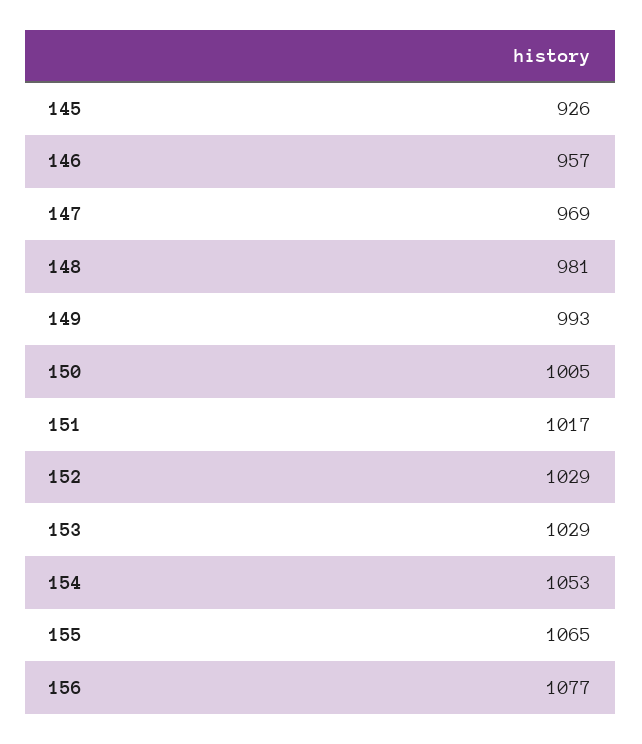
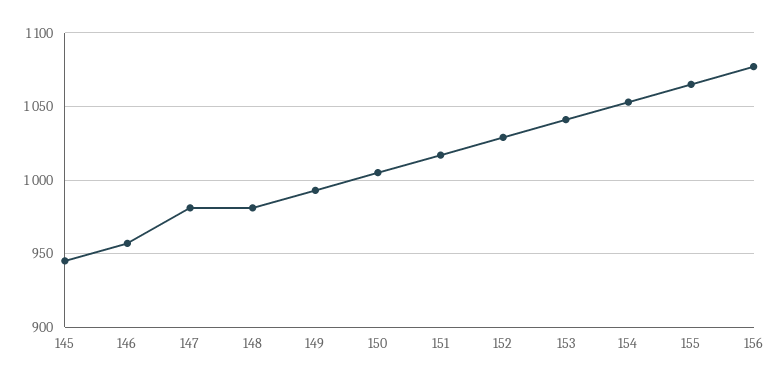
145: 926 -> 945
147: 969 -> 980
153: 1029 -> 1040

